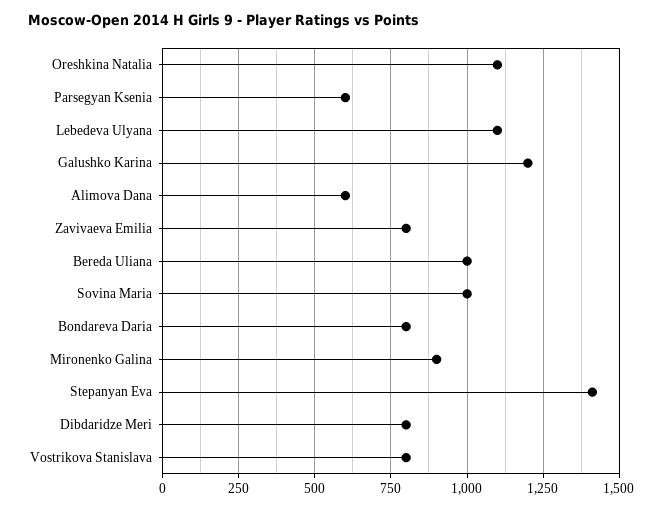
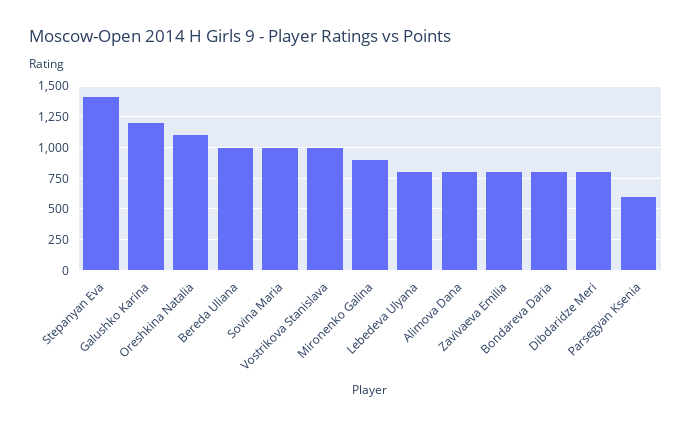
Lebedeva Ulyana: 1100 -> 800
Alimova Dana: 600 -> 800
Vostrikova Stanislava: 800 -> 1000

